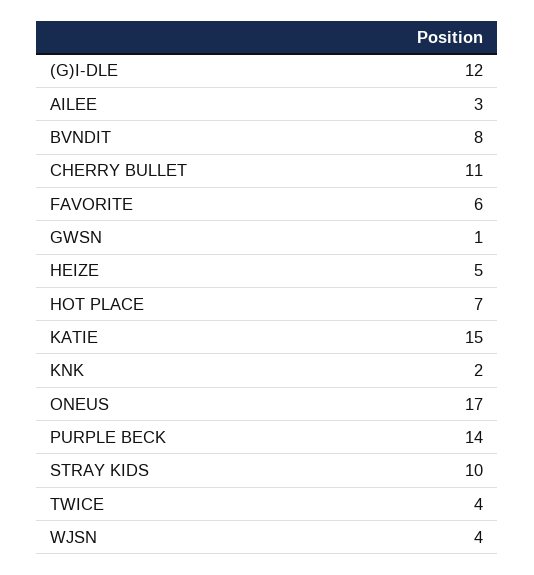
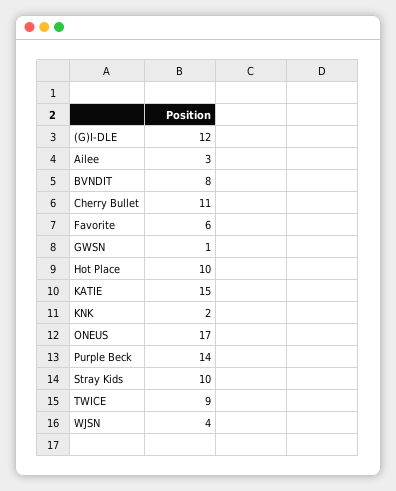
HEIZE: 5 -> none
HOT PLACE: 7 -> 10
TWICE: 4 -> 9

